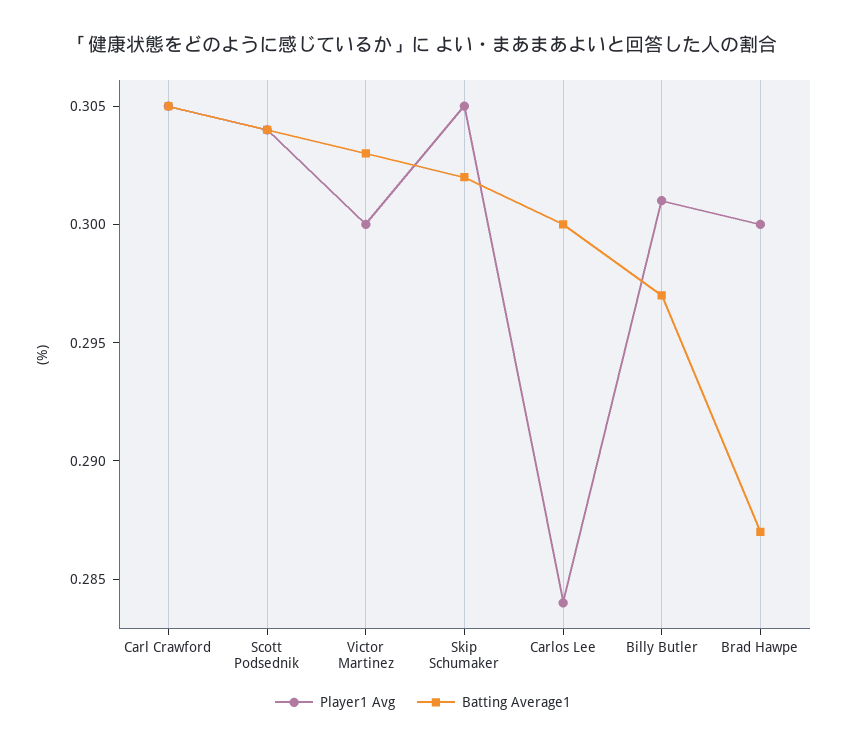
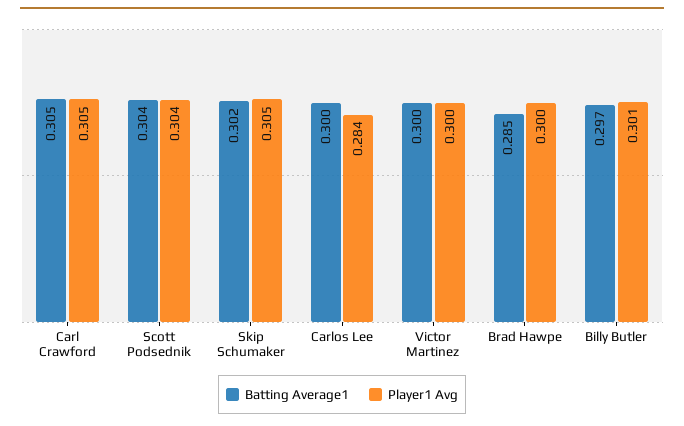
Batting Average1, Victor Martinez: 0.303 -> 0.3
Batting Average1, Brad Hawpe: 0.287 -> 0.285

